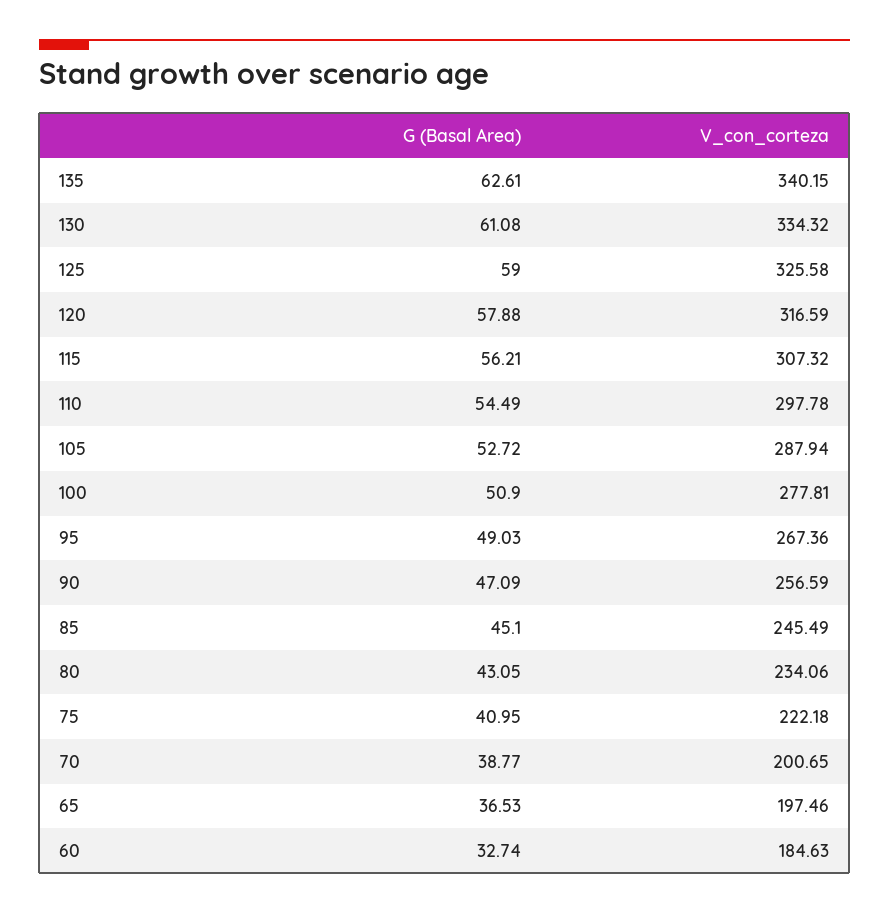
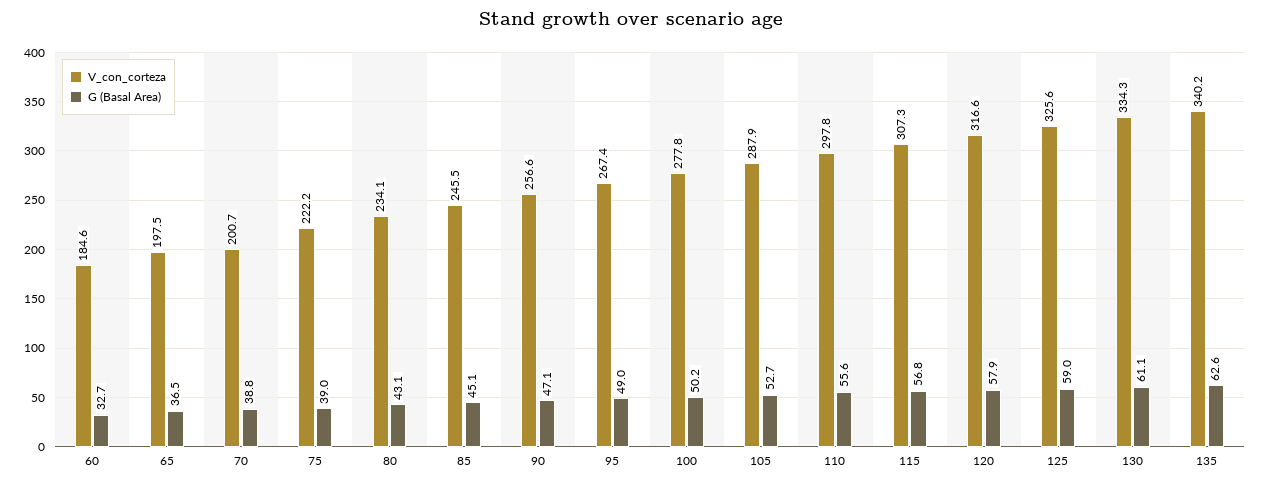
G (Basal Area), 115: 56.21 -> 56.8
G (Basal Area), 110: 54.49 -> 55.6
G (Basal Area), 100: 50.9 -> 50.2
G (Basal Area), 75: 40.95 -> 39

